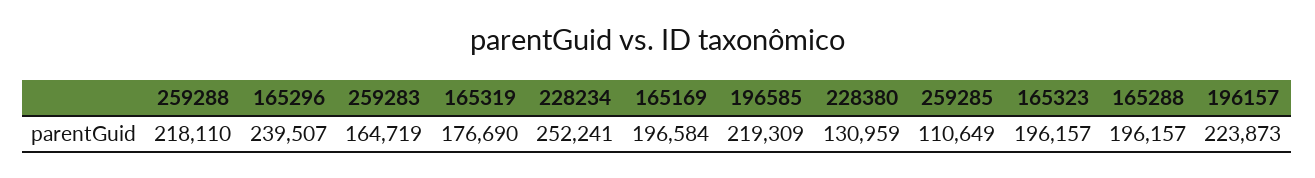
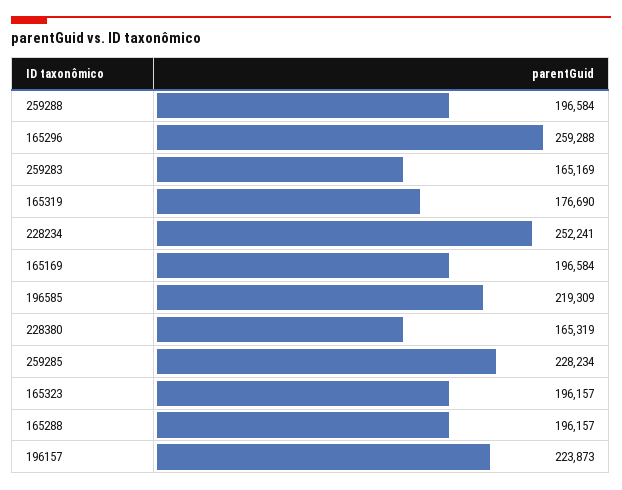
259288: 218110 -> 196584
165296: 239507 -> 259288
259283: 164719 -> 165169
228380: 130959 -> 165319
259285: 110649 -> 228234

